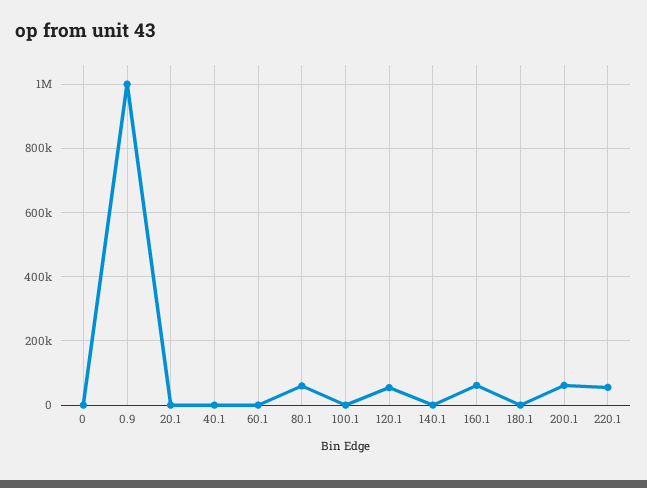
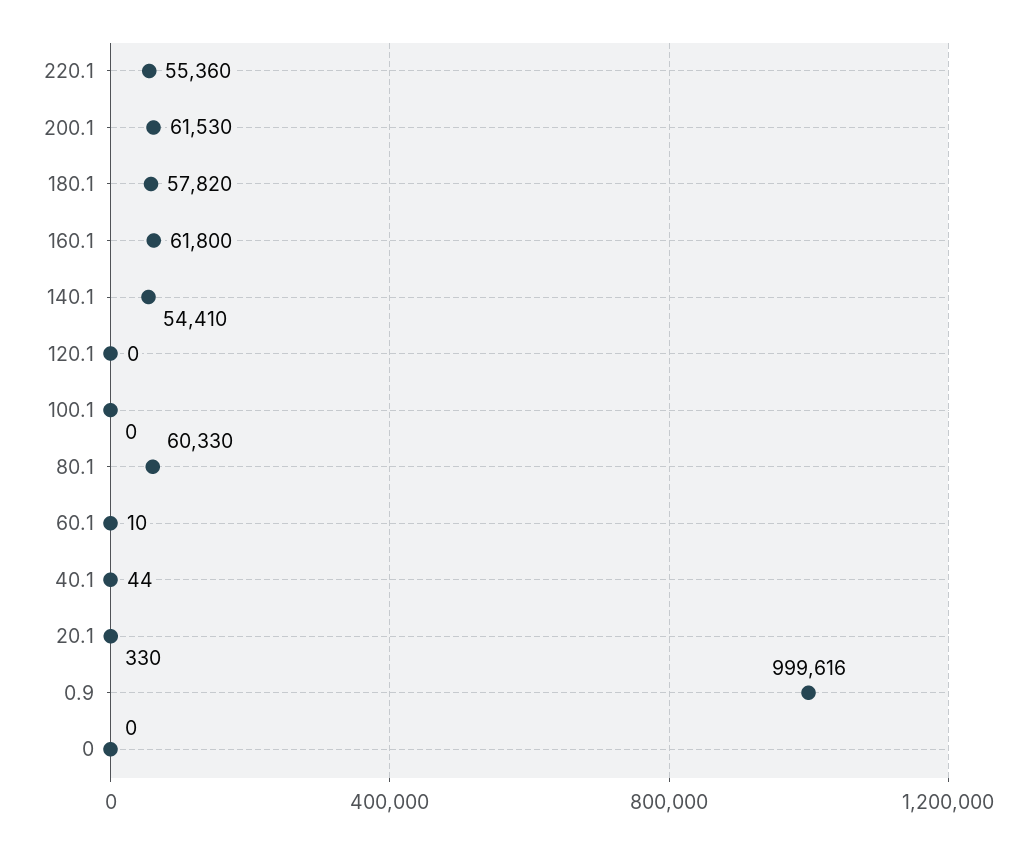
120.1: 60000 -> 0
140.1: 0 -> 54410
180.1: 0 -> 57820

